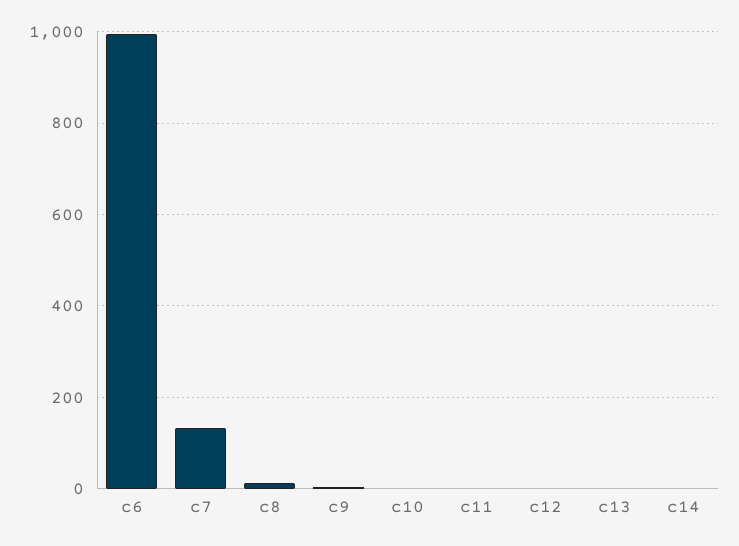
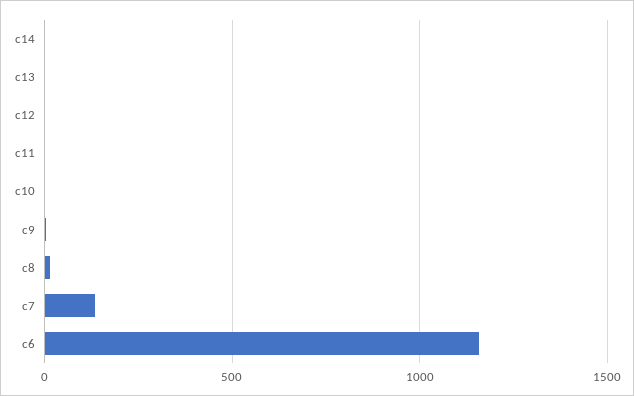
c6: 1000 -> 1150

